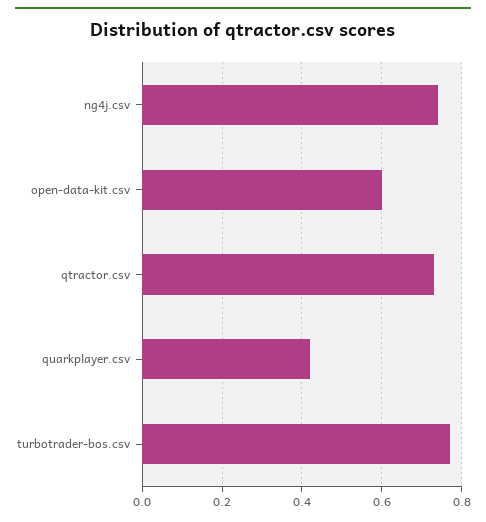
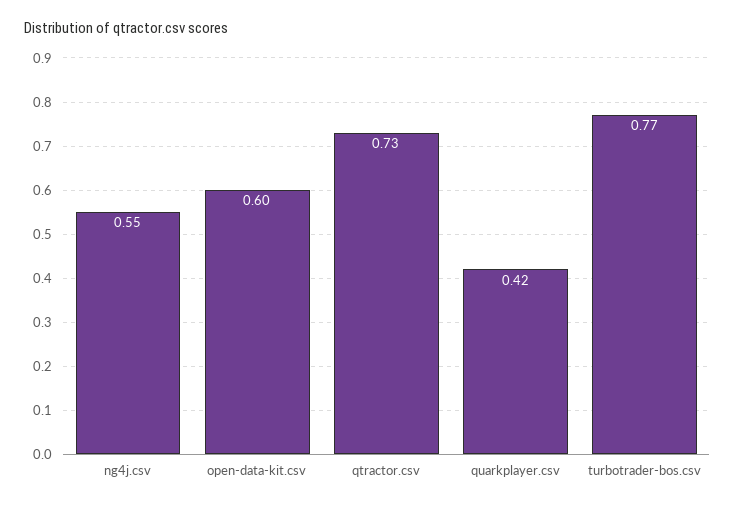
ng4j.csv: 0.75 -> 0.55

